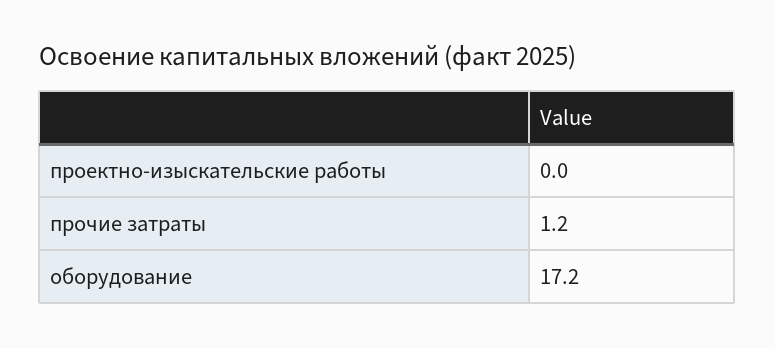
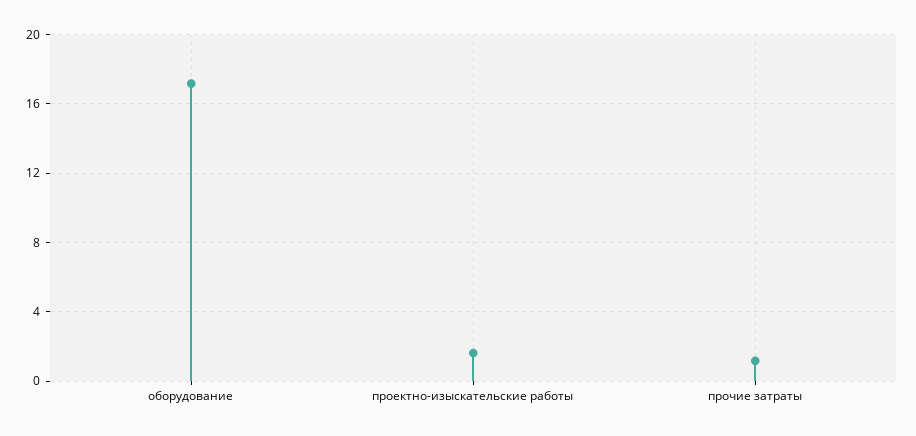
проектно-изыскательские работы: 0 -> 1.5

